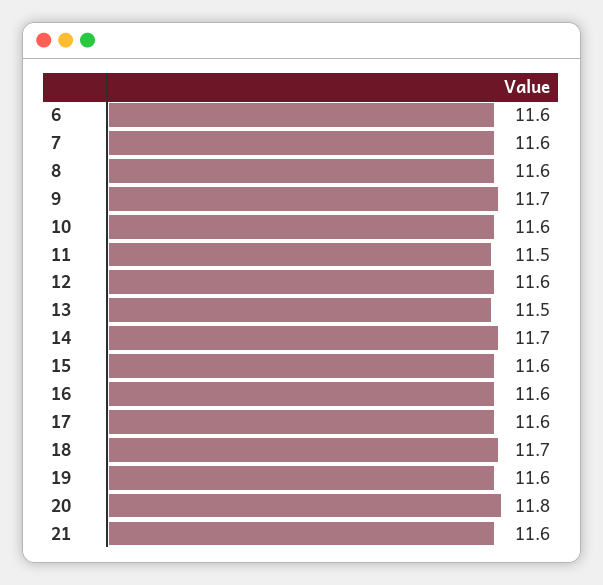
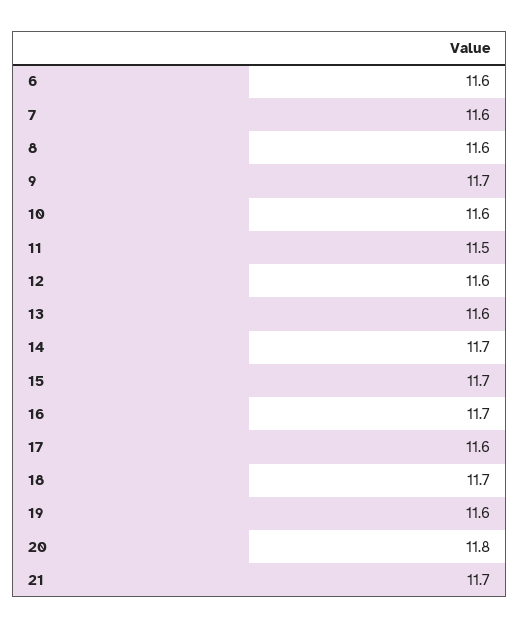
13: 11.5 -> 11.6
15: 11.6 -> 11.7
16: 11.6 -> 11.7
21: 11.6 -> 11.7

